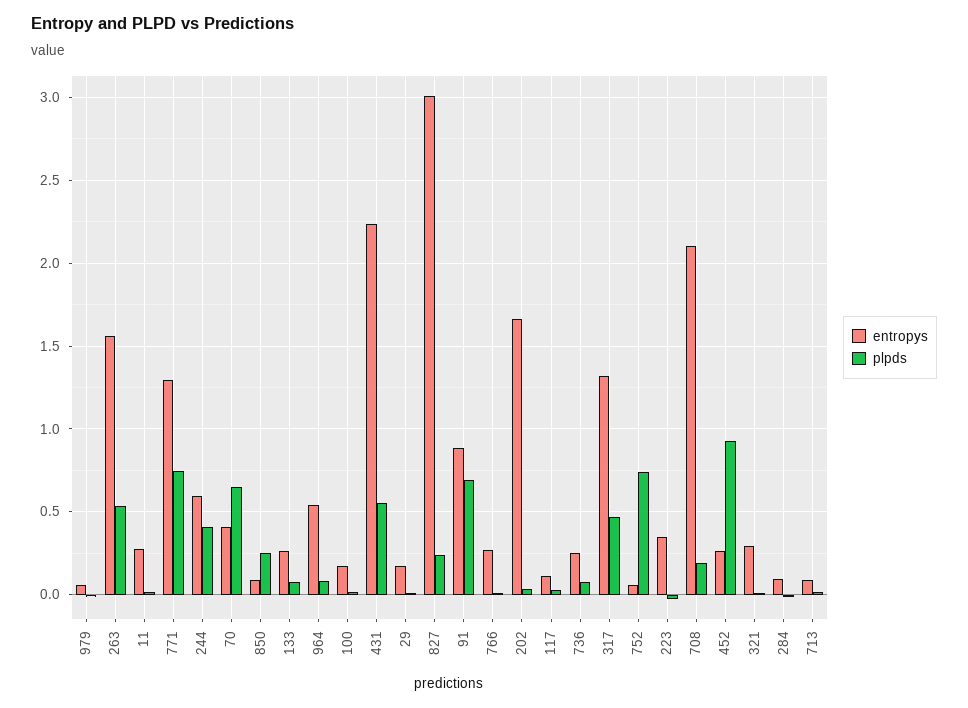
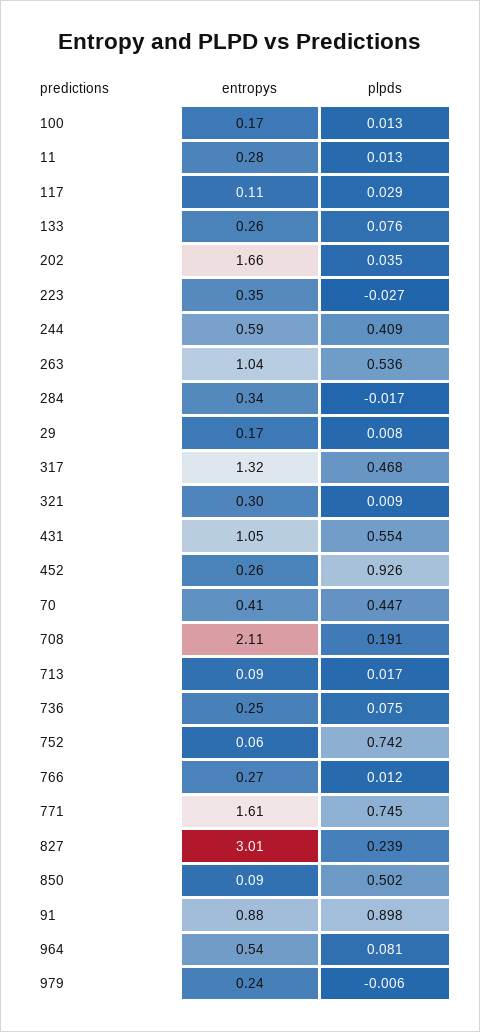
entropys, 979: 0.05 -> 0.24
entropys, 263: 1.55 -> 1.04
entropys, 771: 1.3 -> 1.61
plpds, 70: 0.65 -> 0.447
plpds, 850: 0.25 -> 0.502
entropys, 431: 2.25 -> 1.05
plpds, 91: 0.7 -> 0.898
entropys, 284: 0.1 -> 0.34

